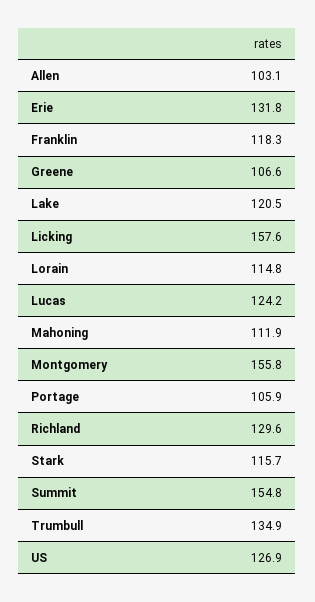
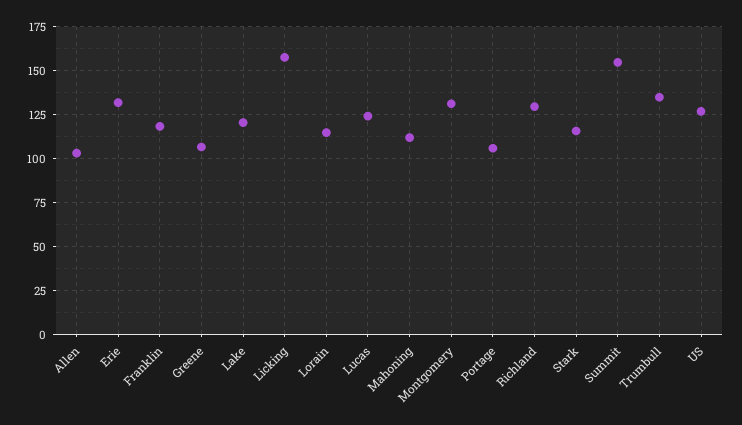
Montgomery: 155.8 -> 130

